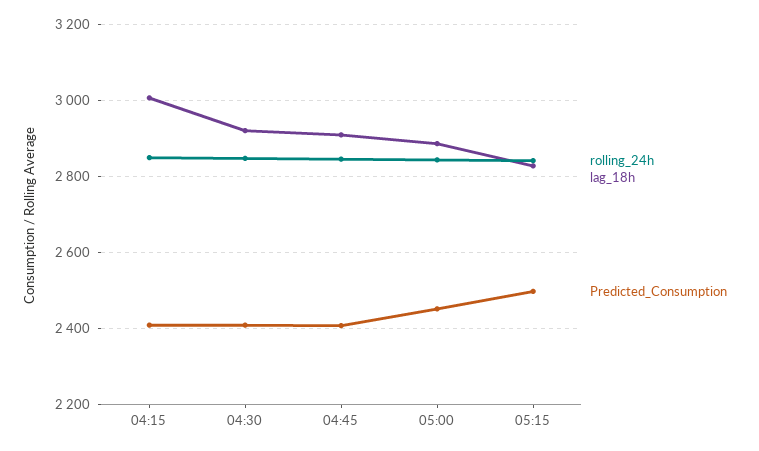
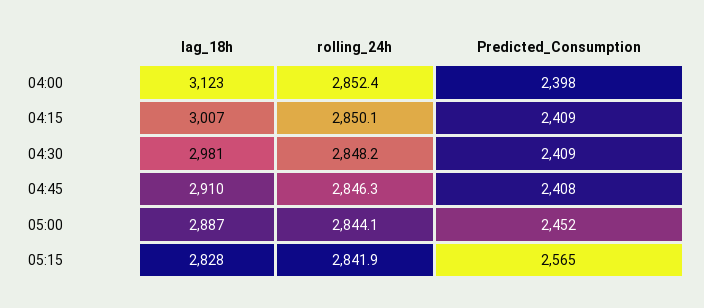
lag_18h, 04:30: 2920 -> 2981
Predicted_Consumption, 05:15: 2500 -> 2565
lag_18h, 04:00: none -> 3123
rolling_24h, 04:00: none -> 2852.4
Predicted_Consumption, 04:00: none -> 2398

